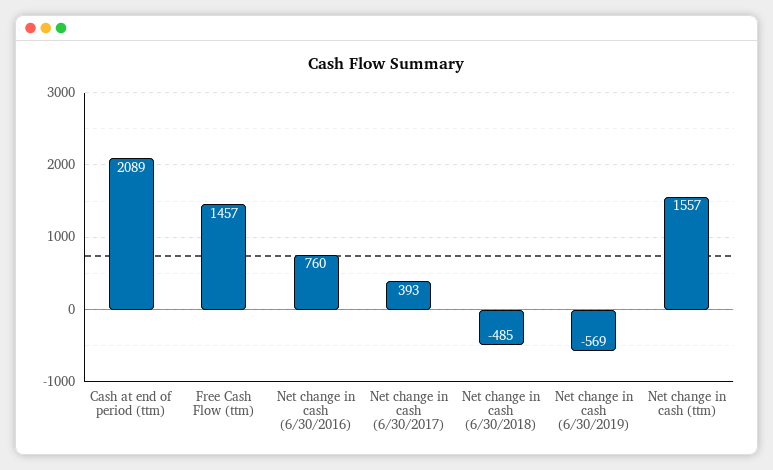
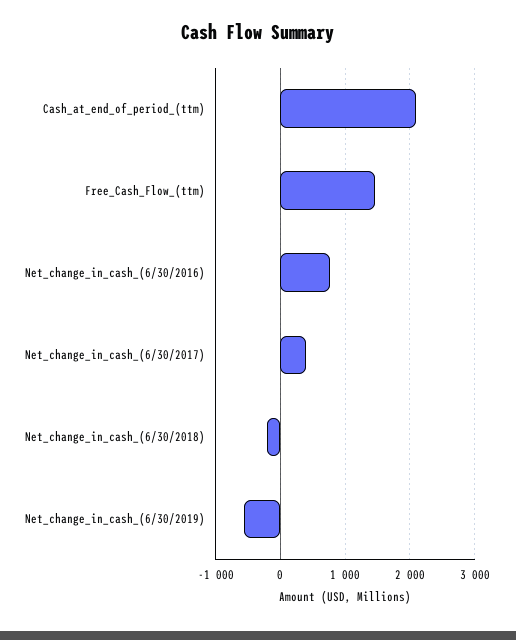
Net change in cash (6/30/2018): -485 -> -200
Net change in cash (ttm): 1557 -> none

